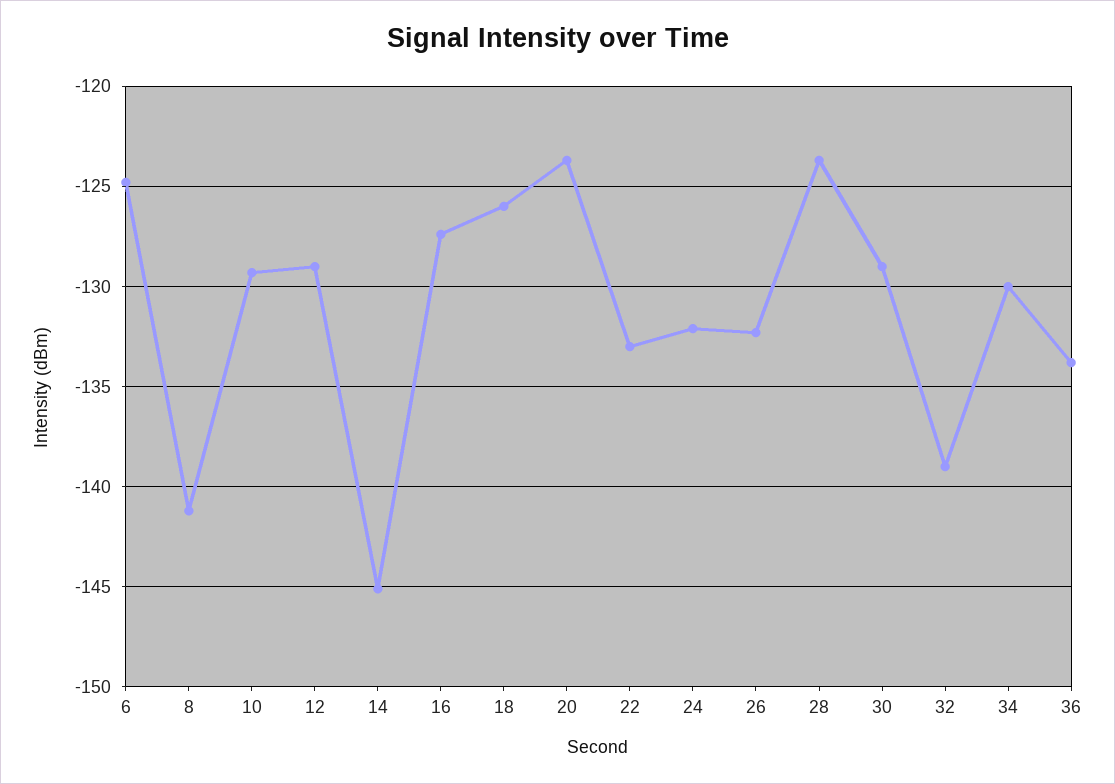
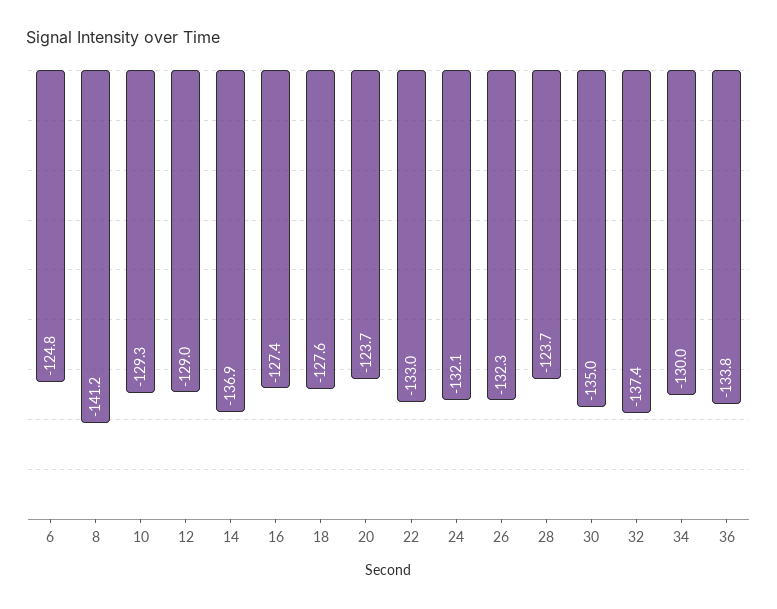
14: -145 -> -136.9
18: -126 -> -127.6
30: -129 -> -135
32: -139 -> -137.4

